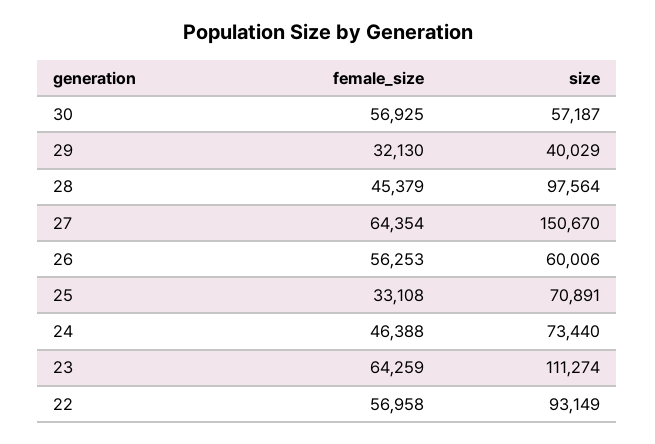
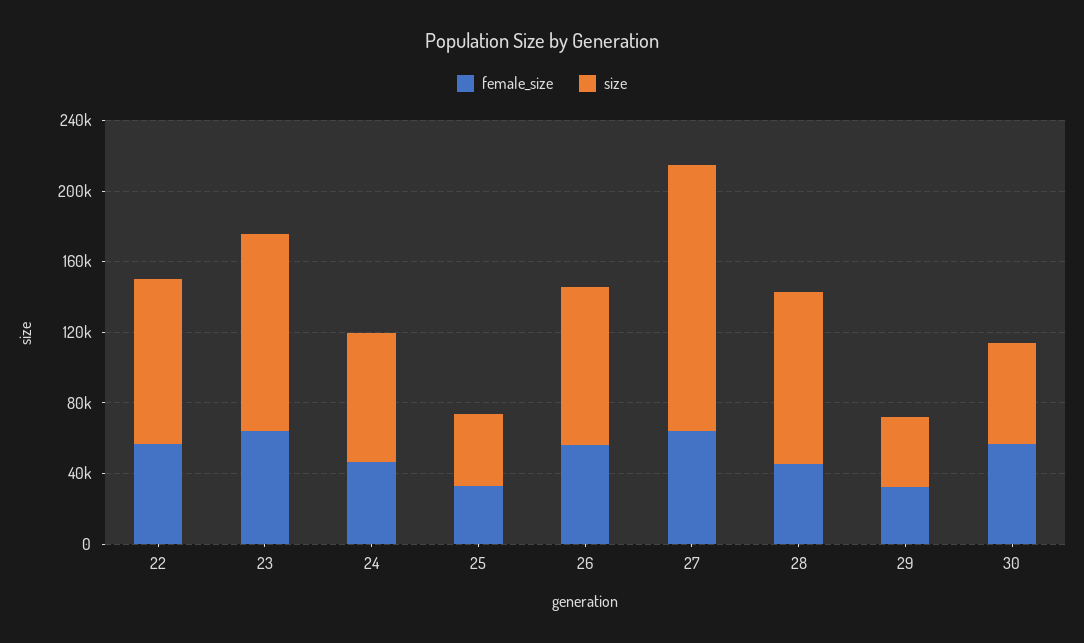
size, 26: 60006 -> 90000
size, 25: 70891 -> 40000

